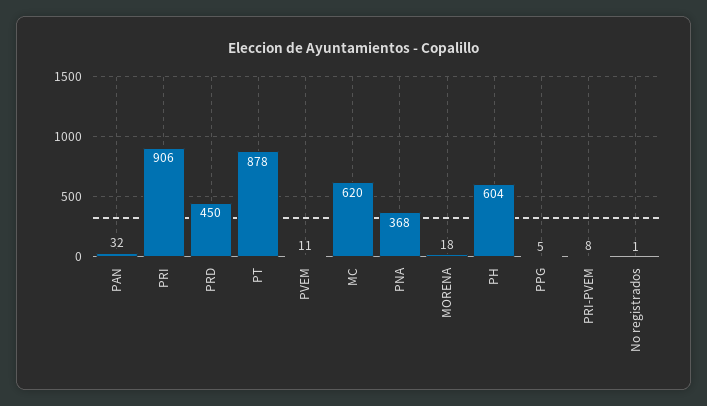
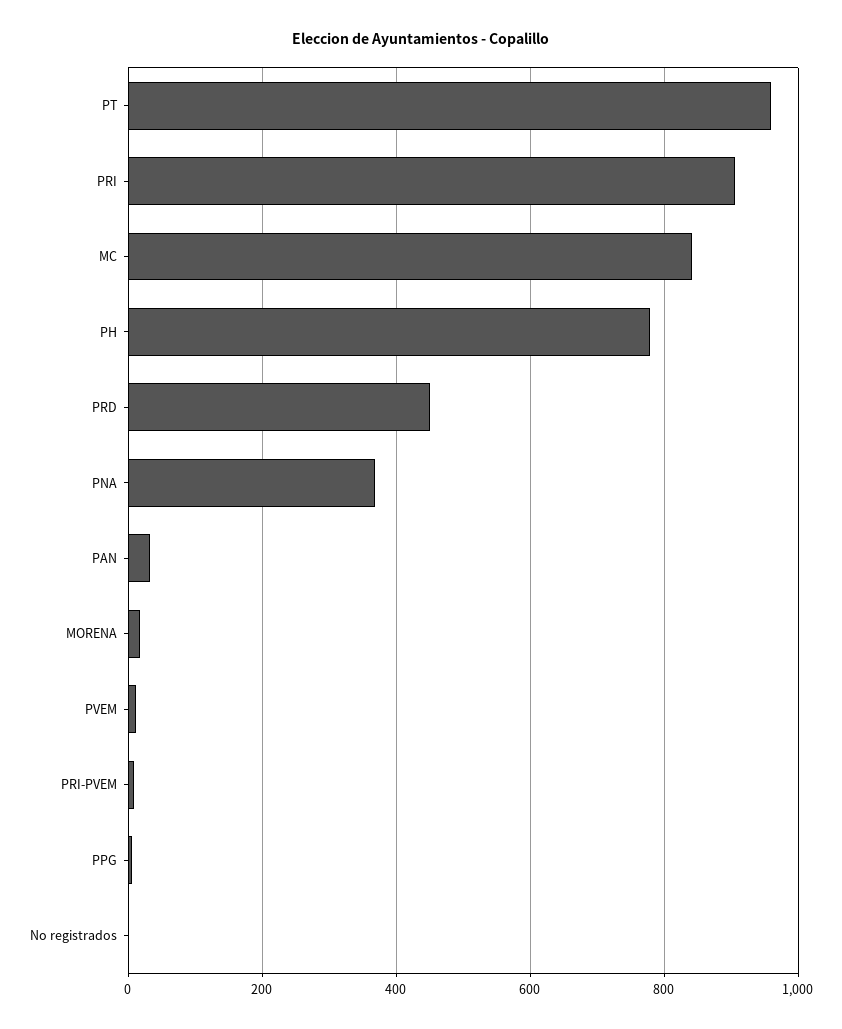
PT: 878 -> 960
MC: 620 -> 840
PH: 604 -> 780

